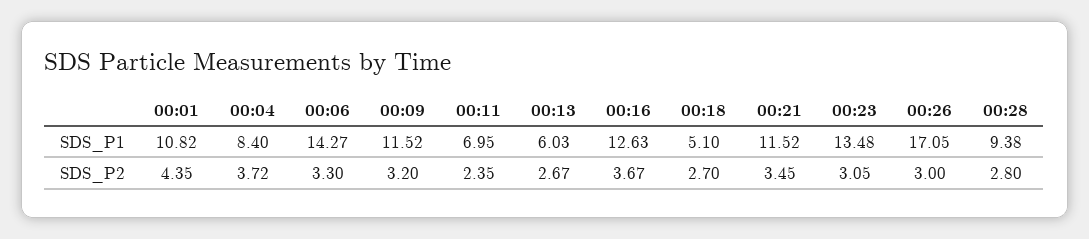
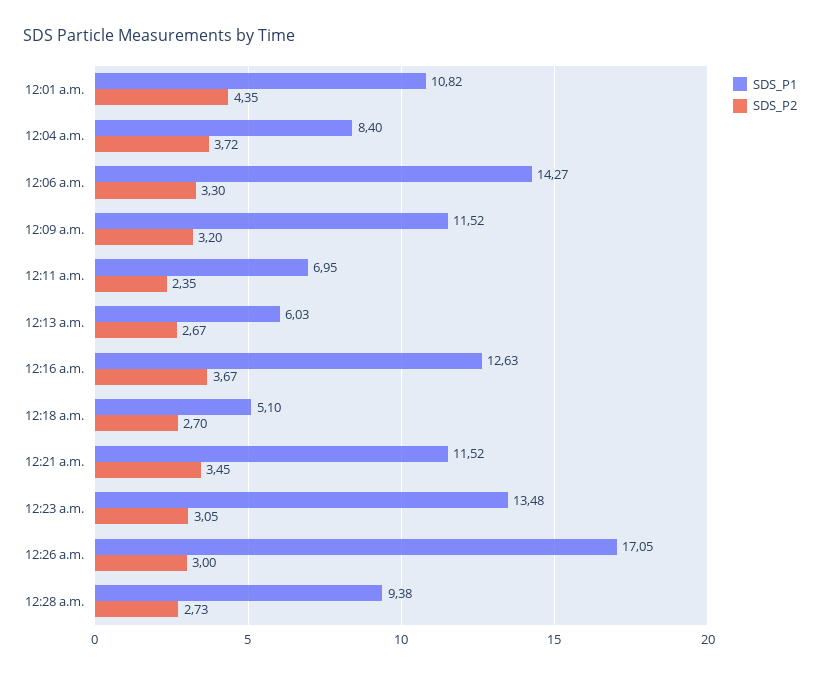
SDS_P2, 00:28: 2.8 -> 2.73

